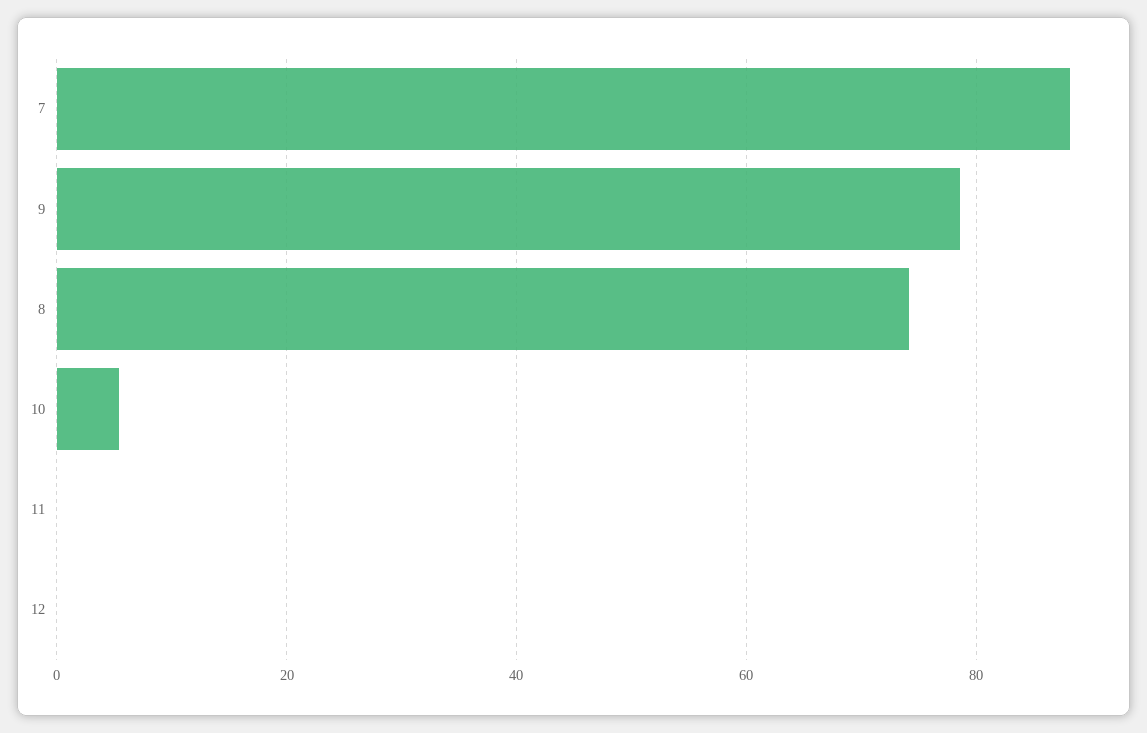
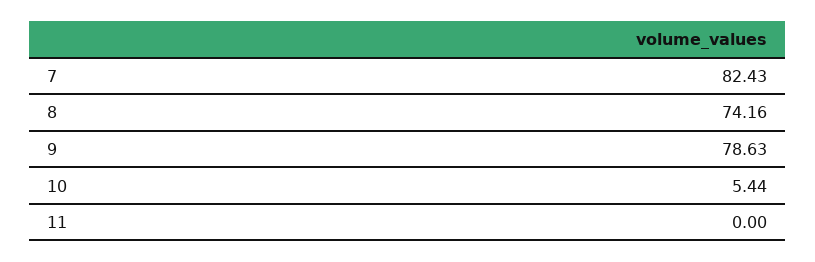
7: 88 -> 82.43
12: 0 -> none

